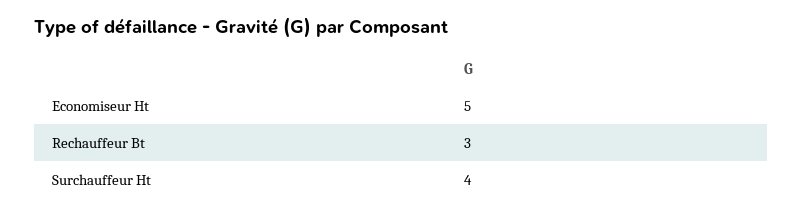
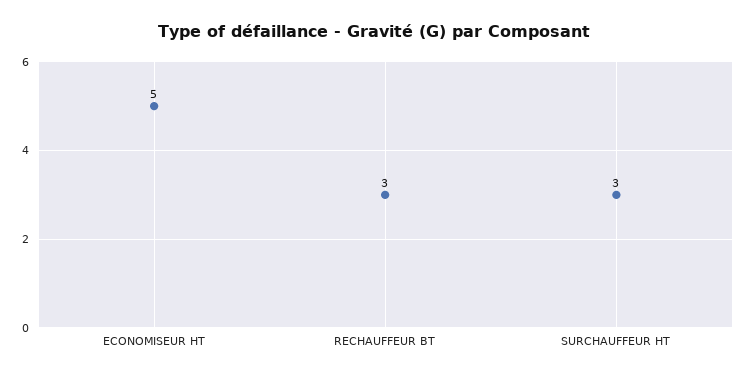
Surchauffeur Ht: 4 -> 3

